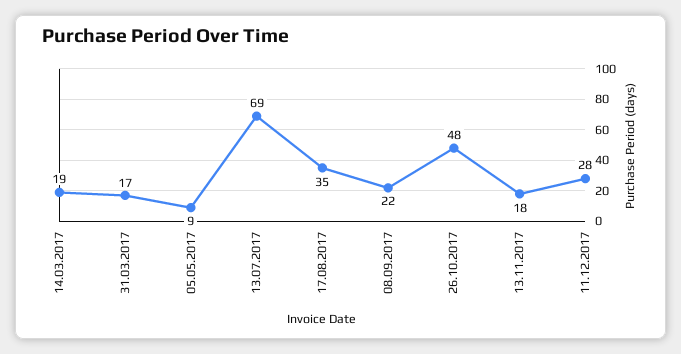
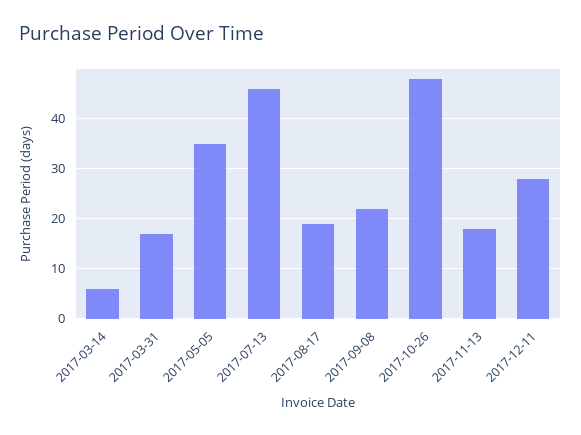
14.03.2017: 19 -> 5
05.05.2017: 9 -> 35
13.07.2017: 69 -> 45
17.08.2017: 35 -> 20

